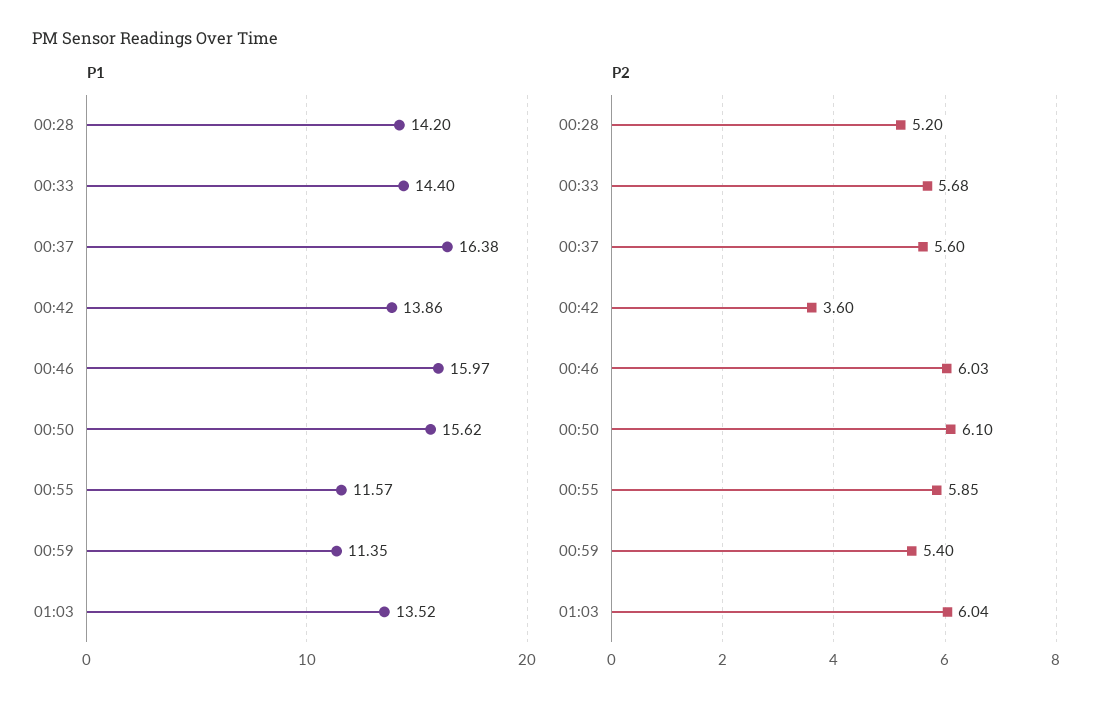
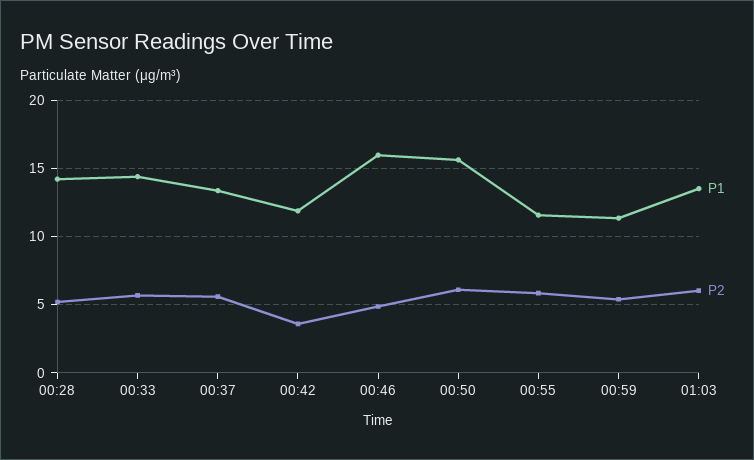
P1, 00:37: 16.38 -> 13.5
P1, 00:42: 13.86 -> 12
P2, 00:46: 6.03 -> 5

